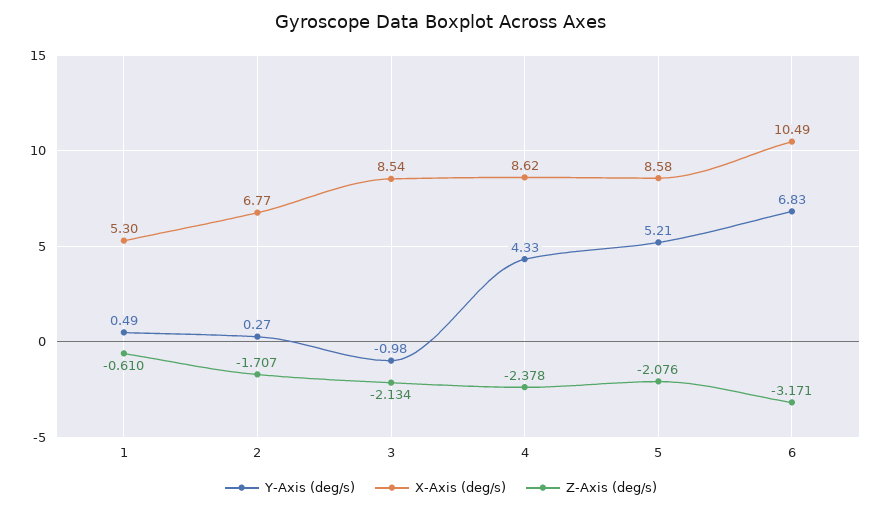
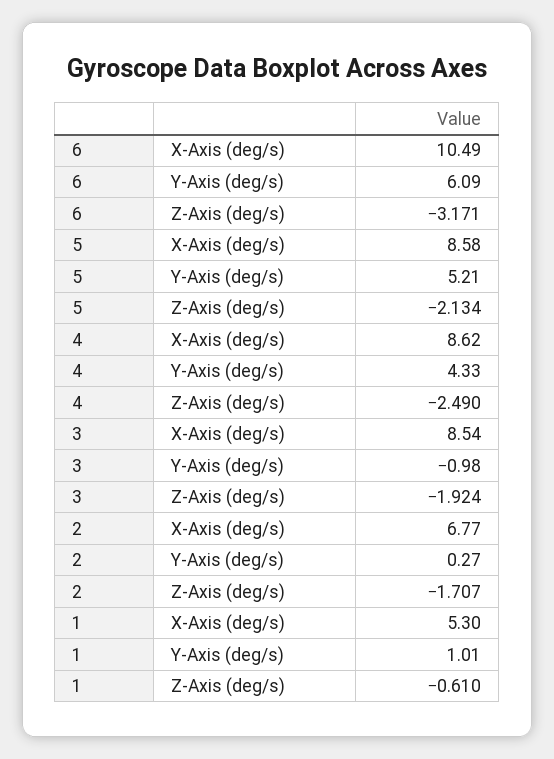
Y-Axis (deg/s), 1: 0.49 -> 1.01
Z-Axis (deg/s), 3: -2.134 -> -1.924
Z-Axis (deg/s), 4: -2.378 -> -2.49
Z-Axis (deg/s), 5: -2.076 -> -2.134
Y-Axis (deg/s), 6: 6.83 -> 6.09

